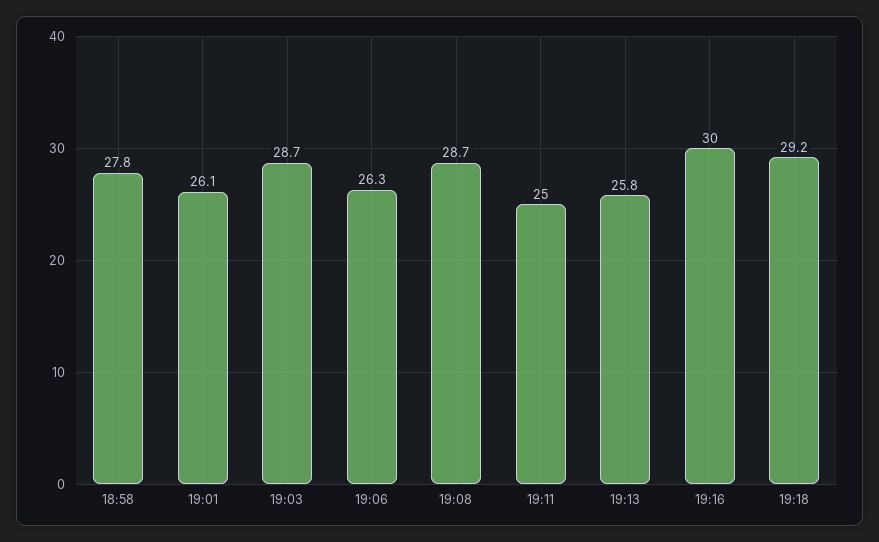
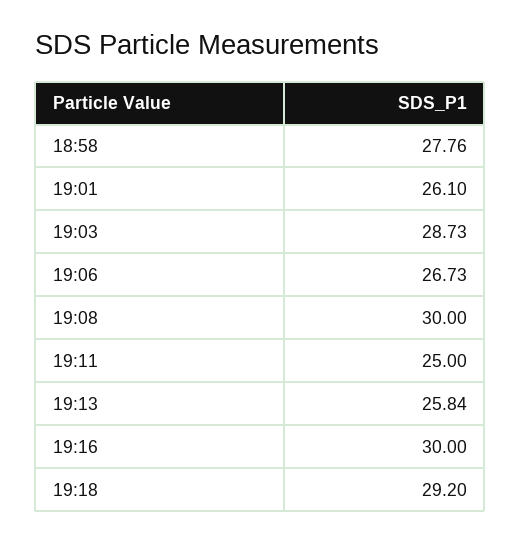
19:06: 26.3 -> 26.73
19:08: 28.7 -> 30

